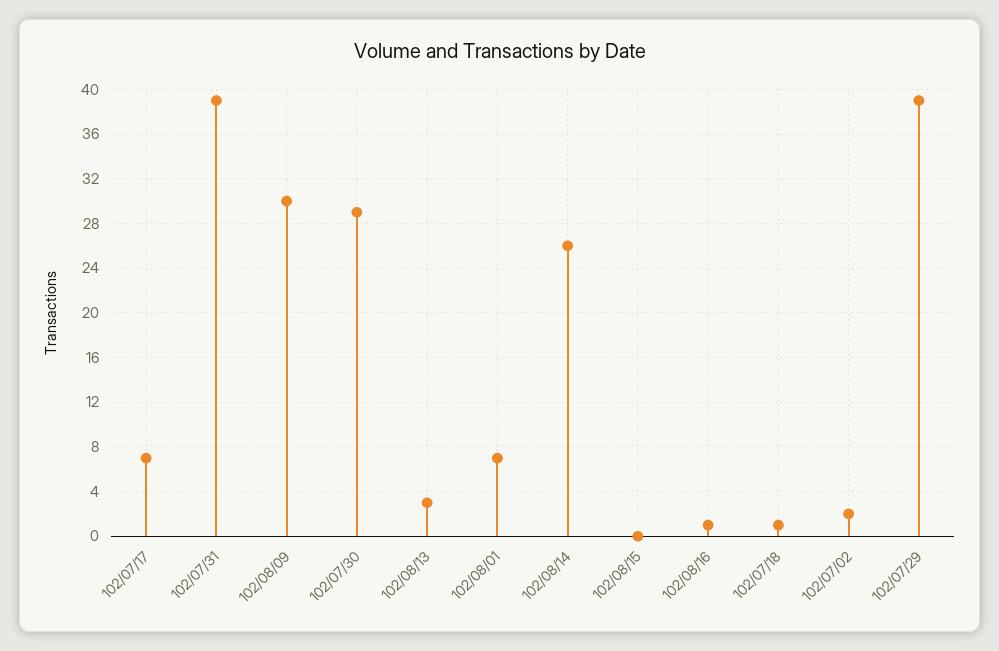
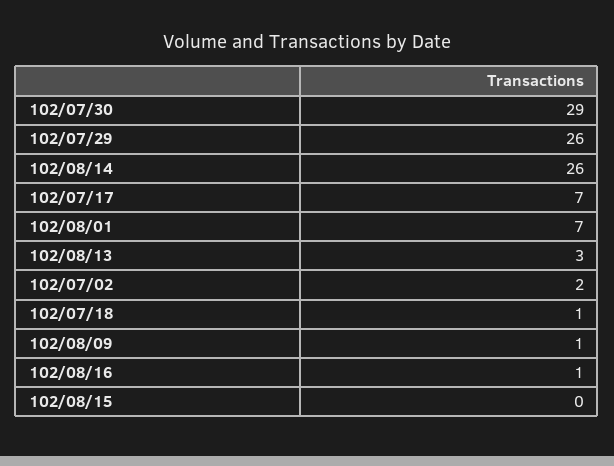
102/07/31: 39 -> none
102/08/09: 30 -> 1
102/07/29: 39 -> 26

